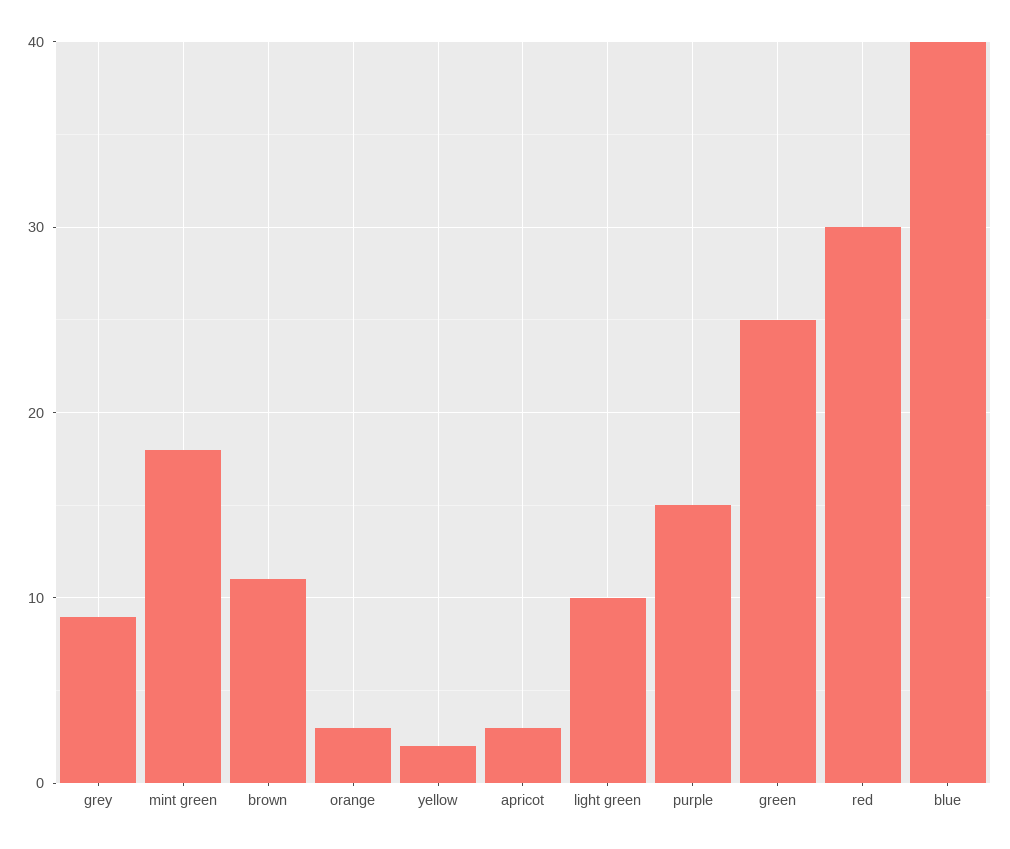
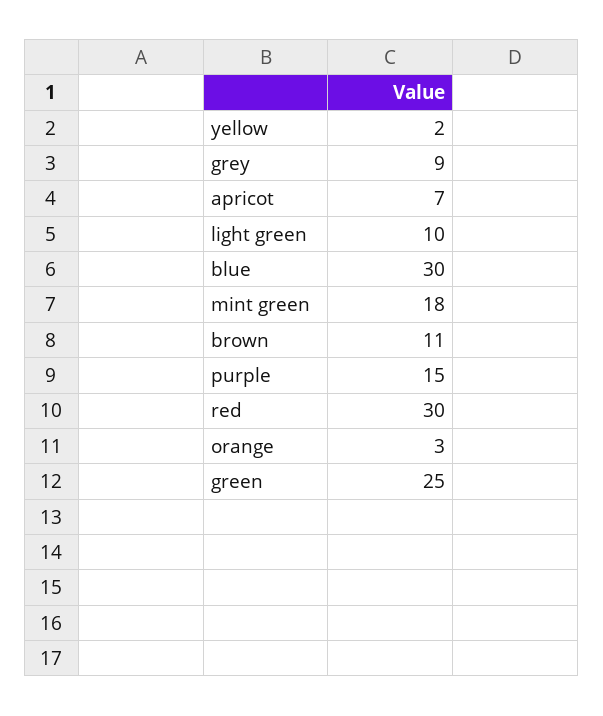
apricot: 3 -> 7
blue: 40 -> 30

